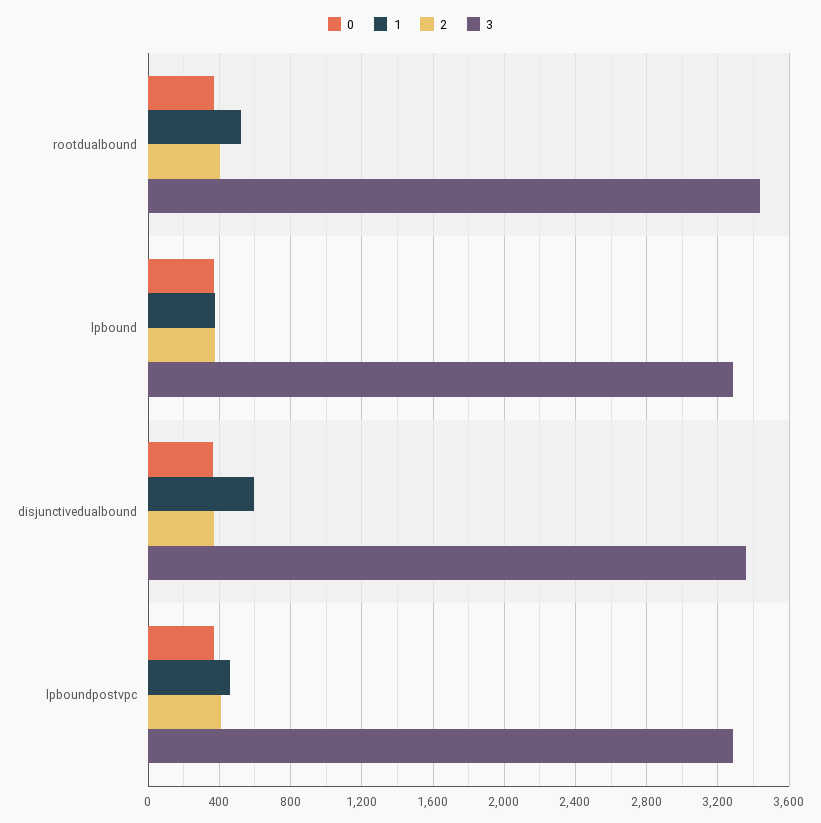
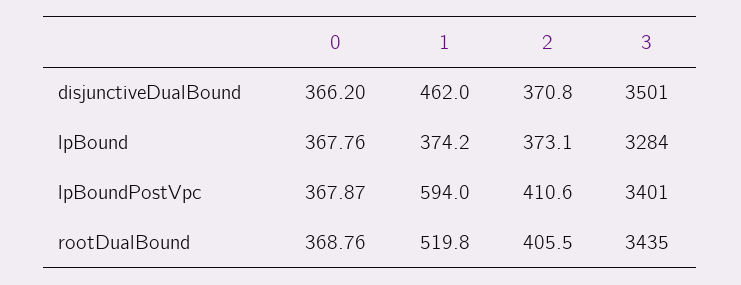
1, disjunctivedualbound: 600 -> 462
3, disjunctivedualbound: 3350 -> 3501
1, lpboundpostvpc: 450 -> 594
3, lpboundpostvpc: 3300 -> 3401

